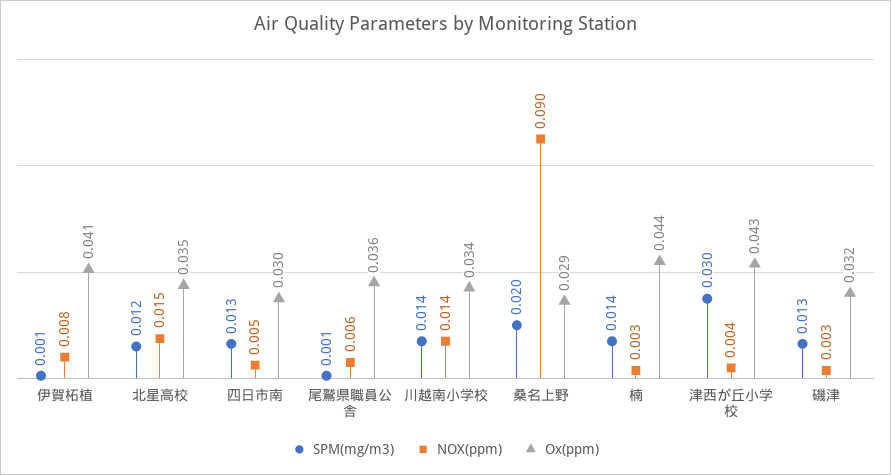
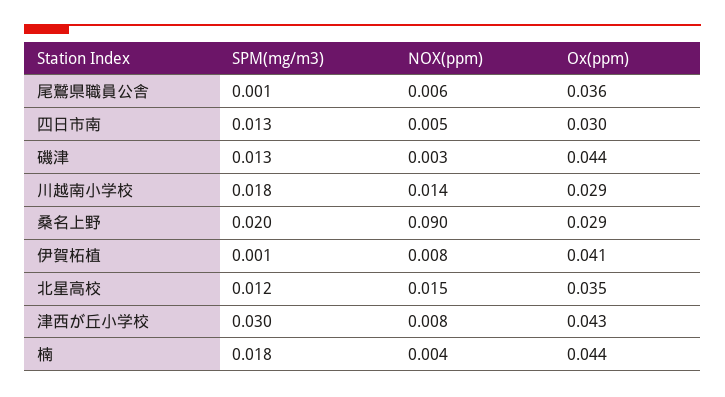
SPM(mg/m3), 川越南小学校: 0.014 -> 0.018
Ox(ppm), 川越南小学校: 0.034 -> 0.029
SPM(mg/m3), 楠: 0.014 -> 0.018
NOX(ppm), 楠: 0.003 -> 0.004
NOX(ppm), 津西が丘小学校: 0.004 -> 0.008
Ox(ppm), 磯津: 0.032 -> 0.044

